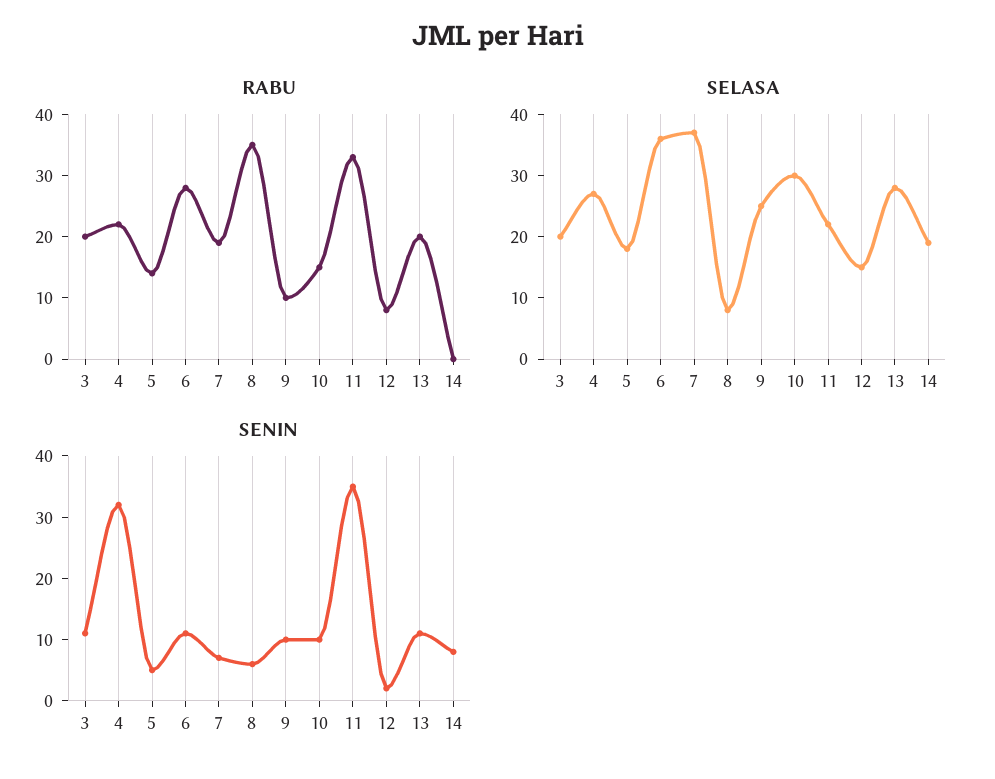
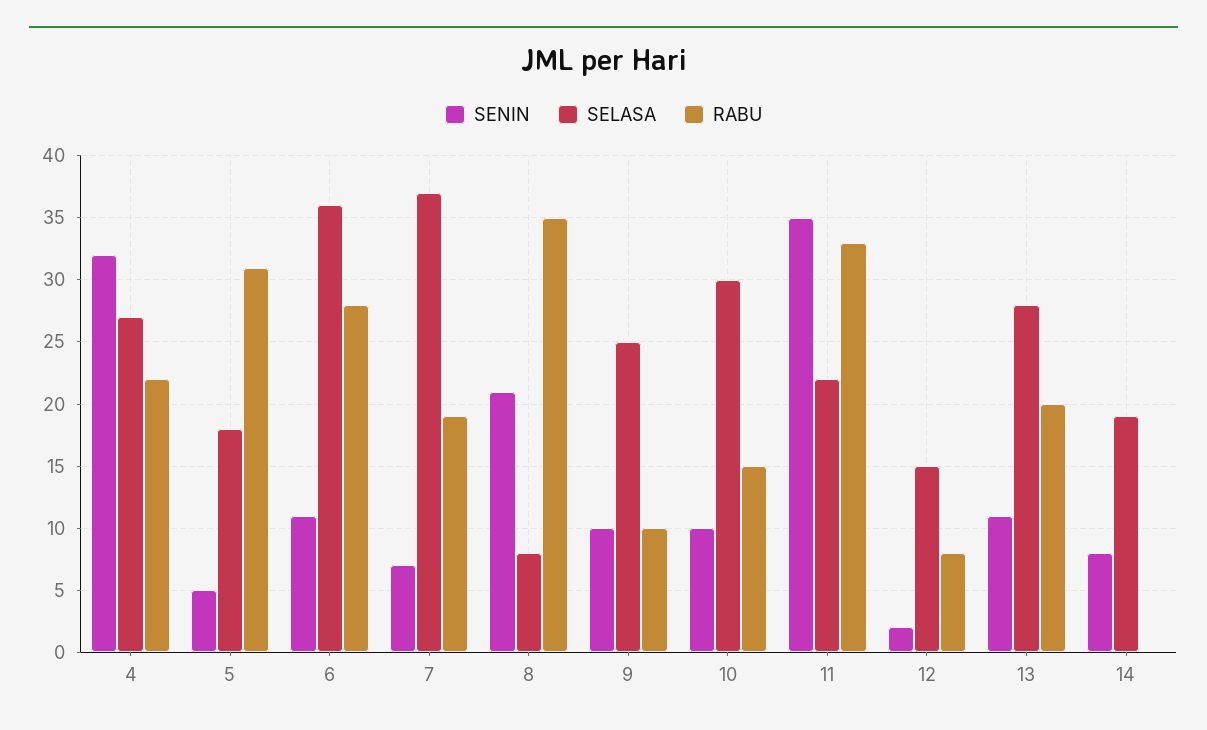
RABU, 3: 20 -> none
RABU, 5: 15 -> 31
SELASA, 3: 20 -> none
SENIN, 3: 10 -> none
SENIN, 8: 5 -> 21

